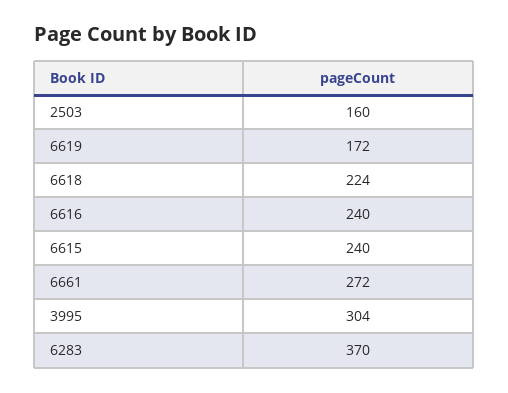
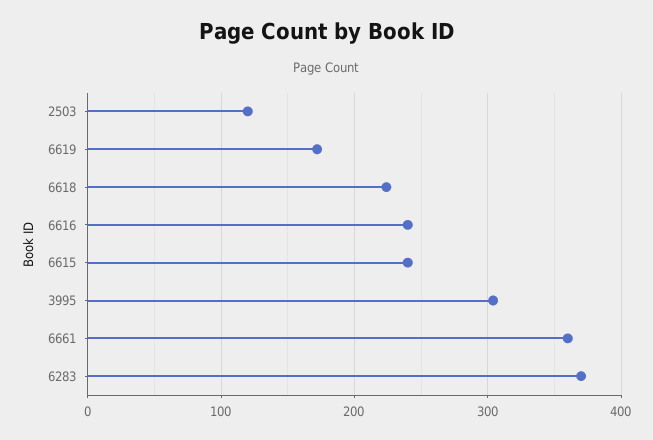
2503: 160 -> 120
6661: 272 -> 360

